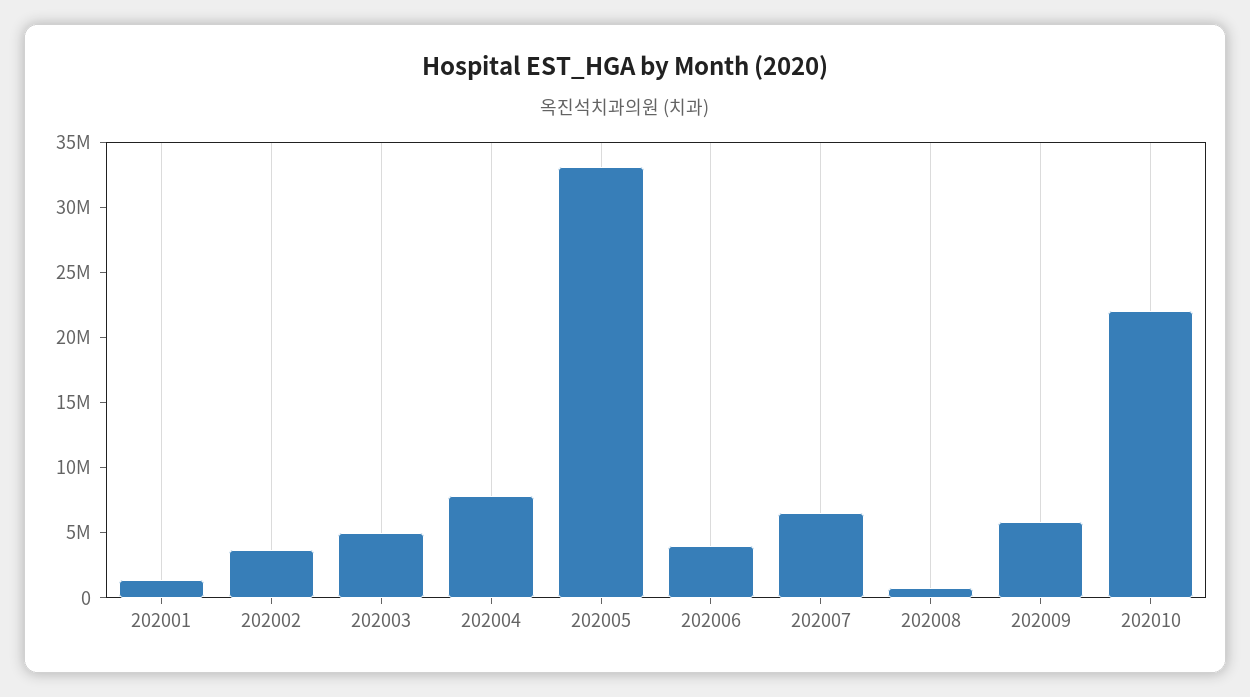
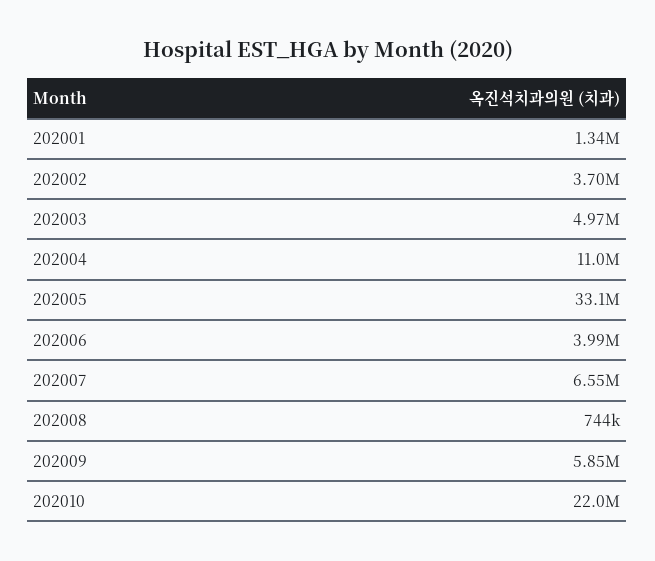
202004: 8000000 -> 11000000

